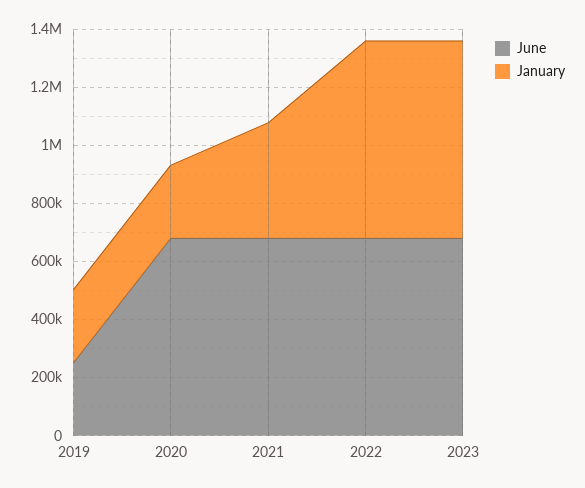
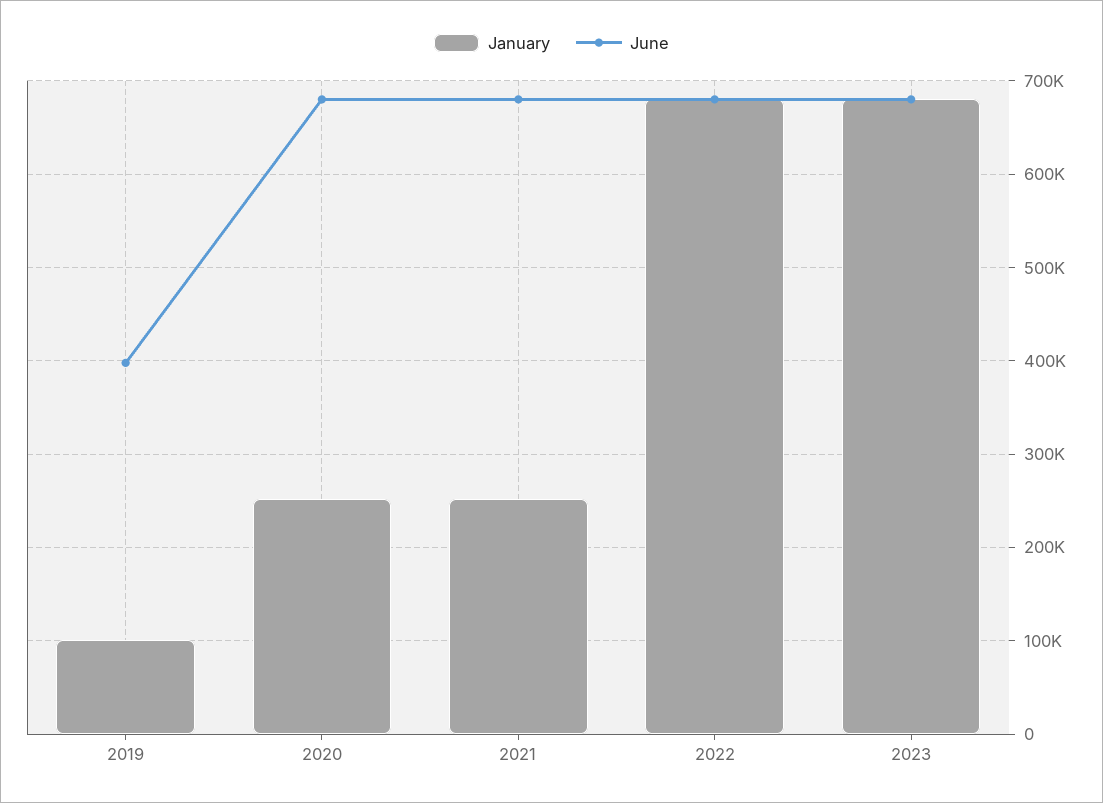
June, 2019: 250000 -> 400000
January, 2019: 250000 -> 100000
January, 2021: 400000 -> 250000

